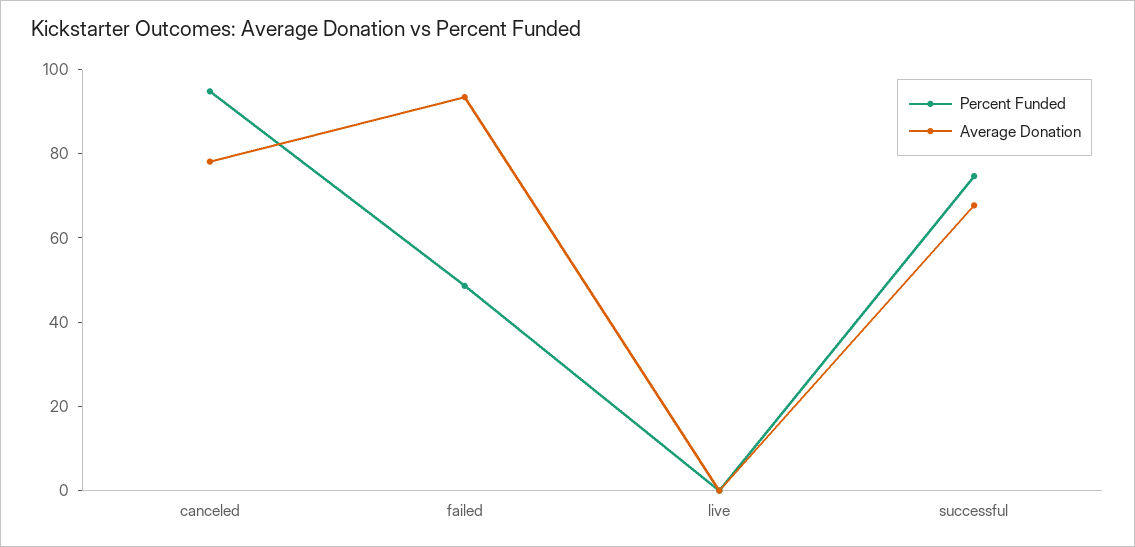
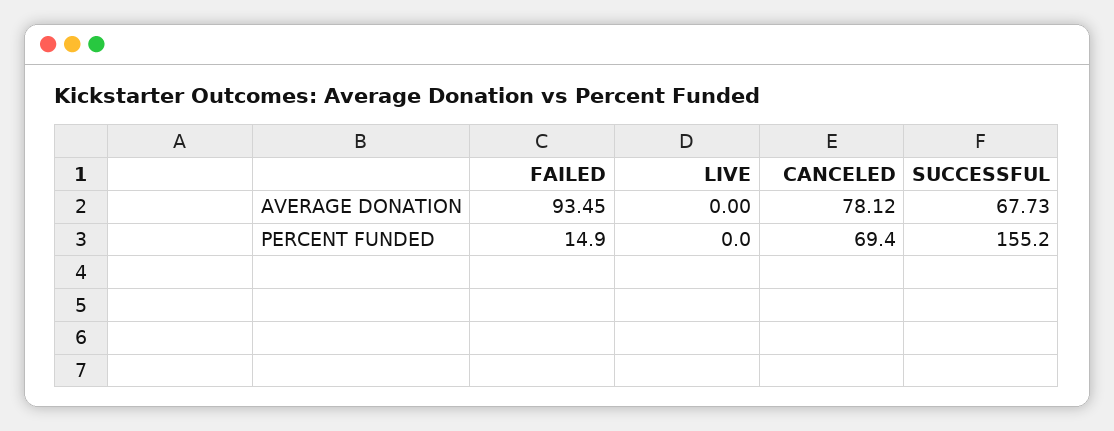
Percent Funded, canceled: 95 -> 69.4
Percent Funded, failed: 50 -> 14.9
Percent Funded, successful: 75 -> 155.2

